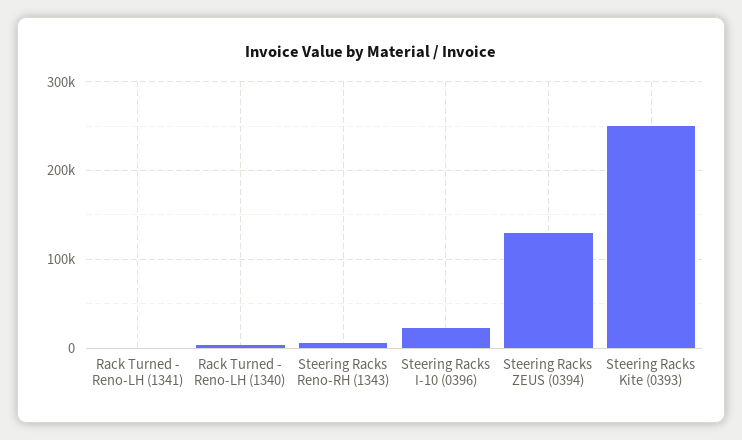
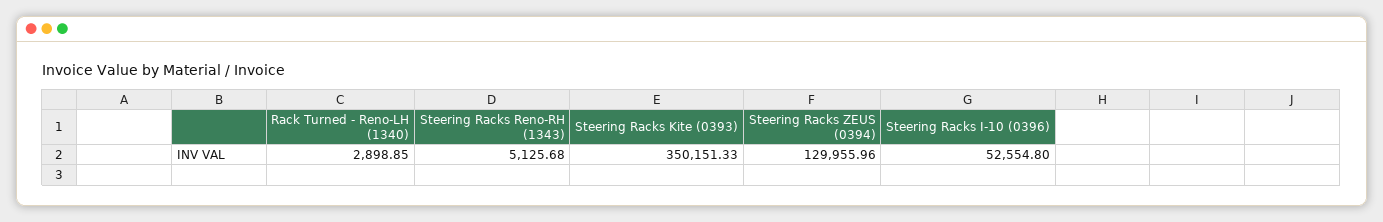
Rack Turned - Reno-LH (1341): 0 -> none
Steering Racks I-10 (0396): 20000 -> 52554.8
Steering Racks Kite (0393): 250000 -> 350151.33

